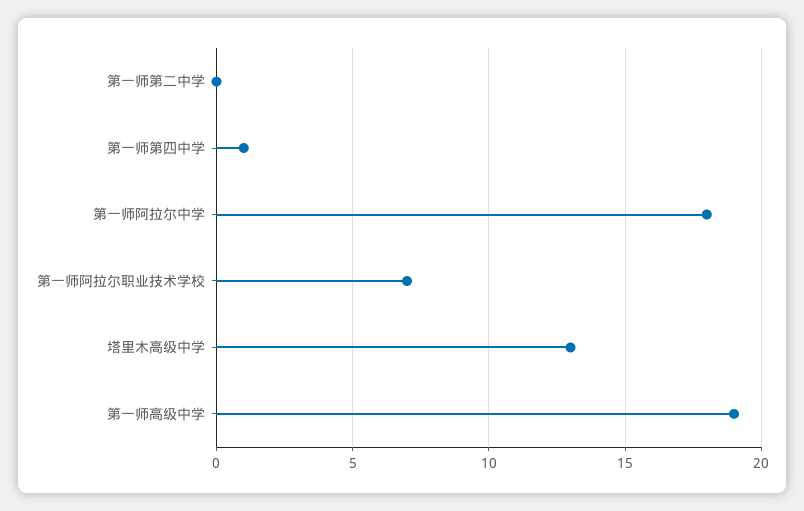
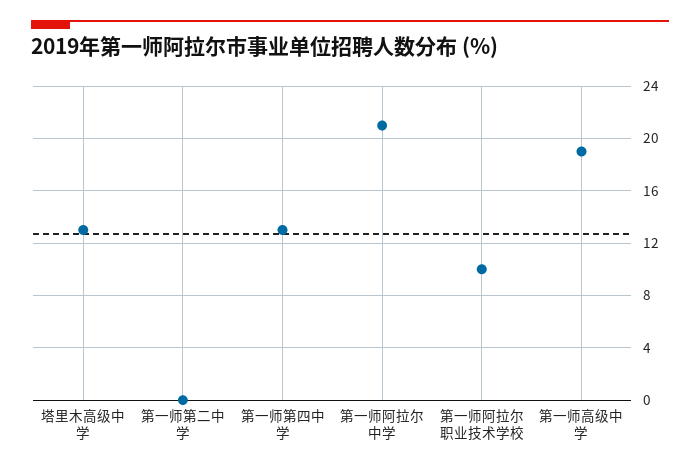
第一师第四中学: 1 -> 13
第一师阿拉尔中学: 18 -> 21
第一师阿拉尔职业技术学校: 7 -> 10

